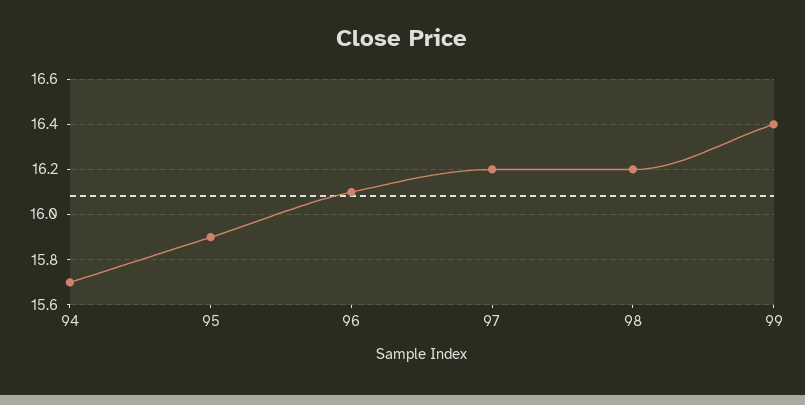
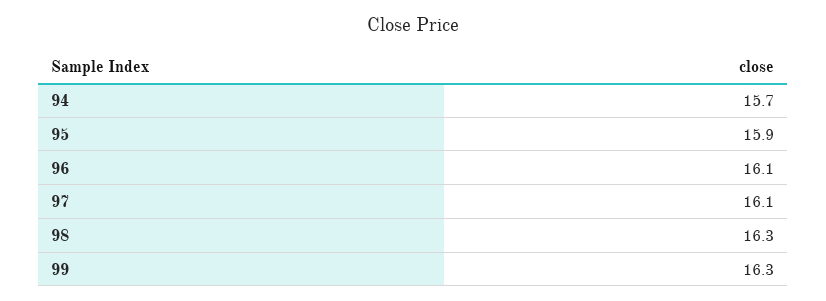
97: 16.2 -> 16.1
98: 16.2 -> 16.3
99: 16.4 -> 16.3

